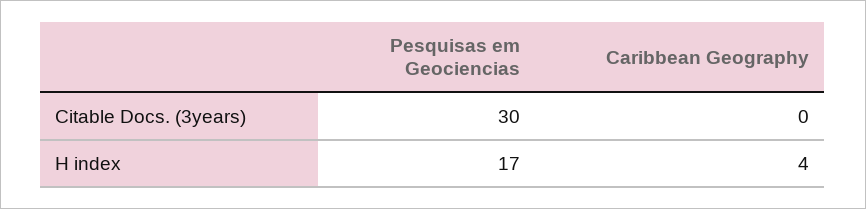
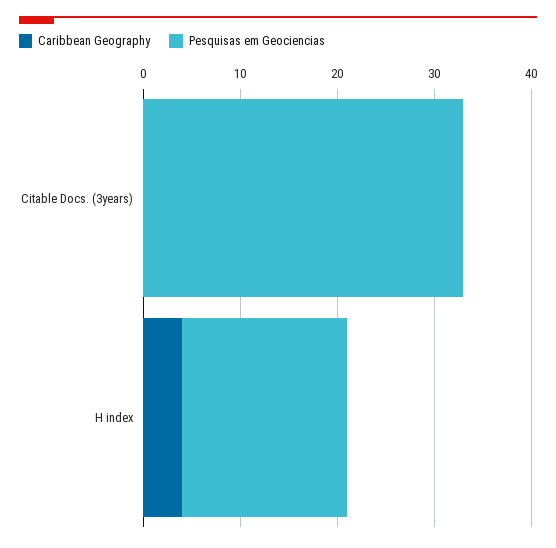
Pesquisas em Geociencias, Citable Docs. (3years): 30 -> 33

